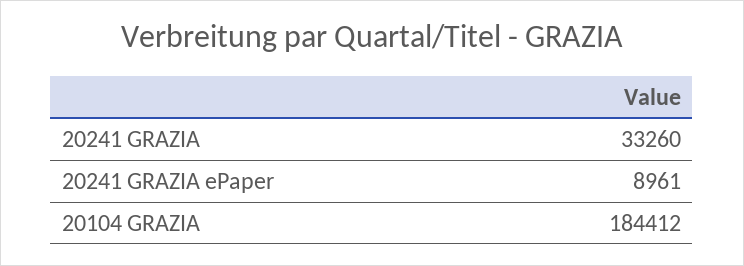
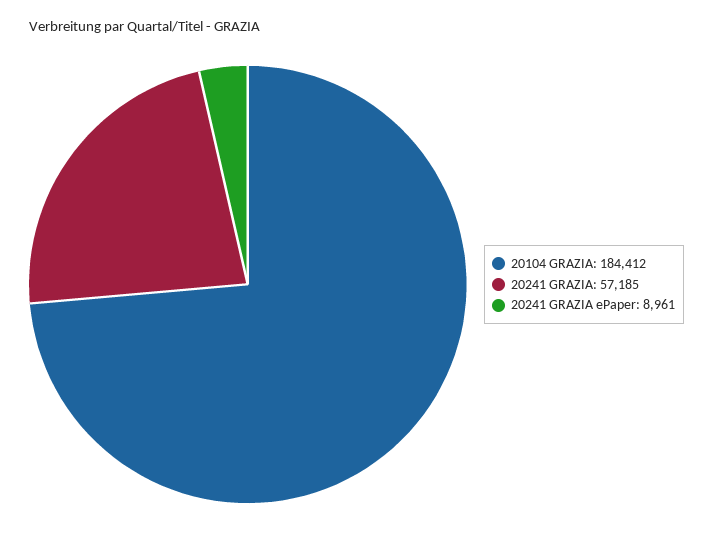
20241 GRAZIA: 33260 -> 57185

